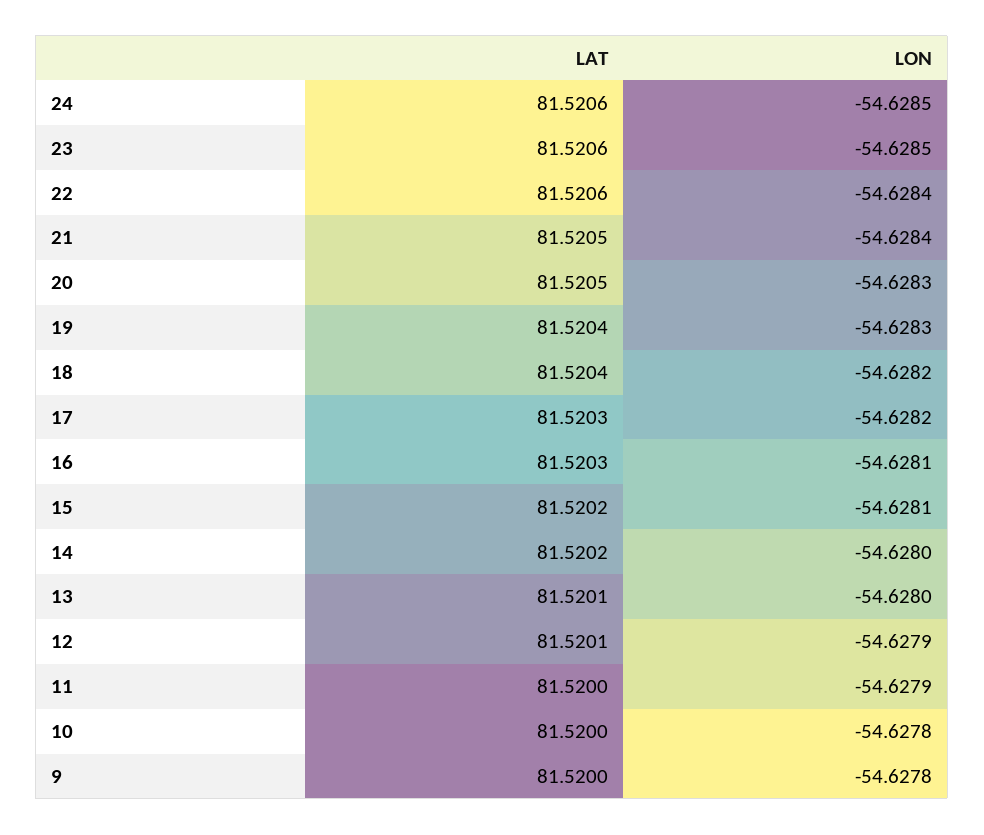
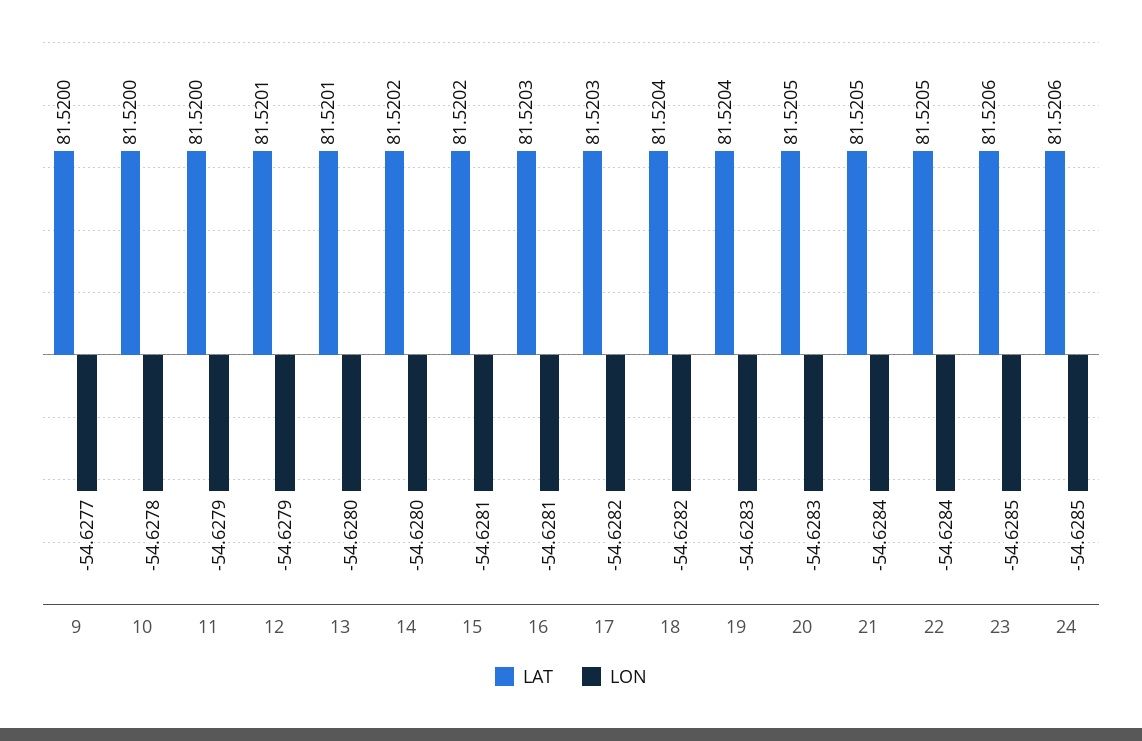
LAT, 22: 81.5206 -> 81.5205
LON, 9: -54.6278 -> -54.6277

